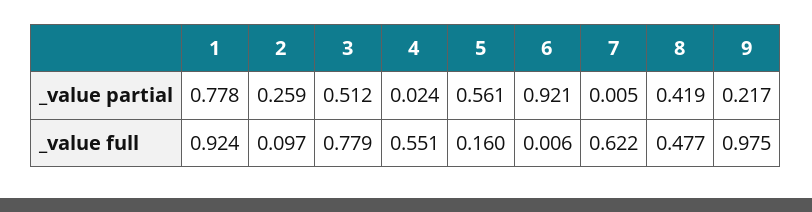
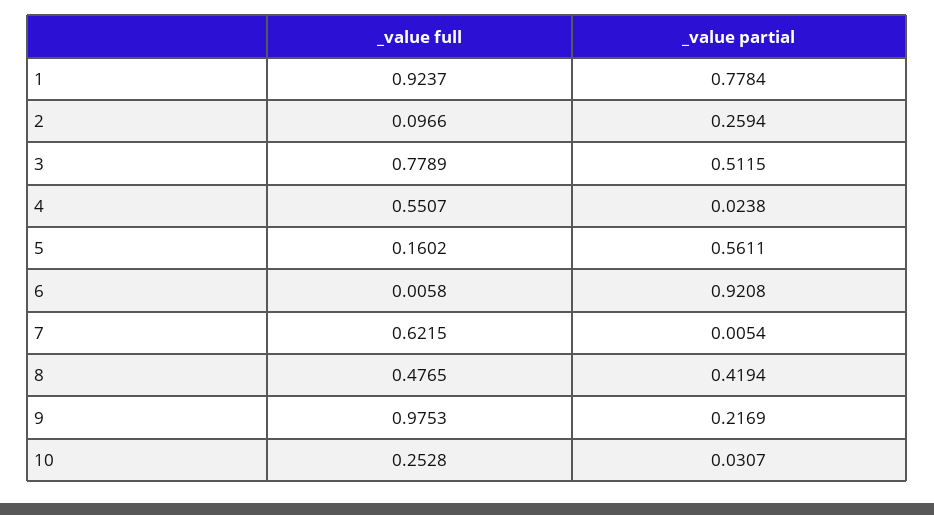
10, _value full: none -> 0.2528
10, _value partial: none -> 0.0307

